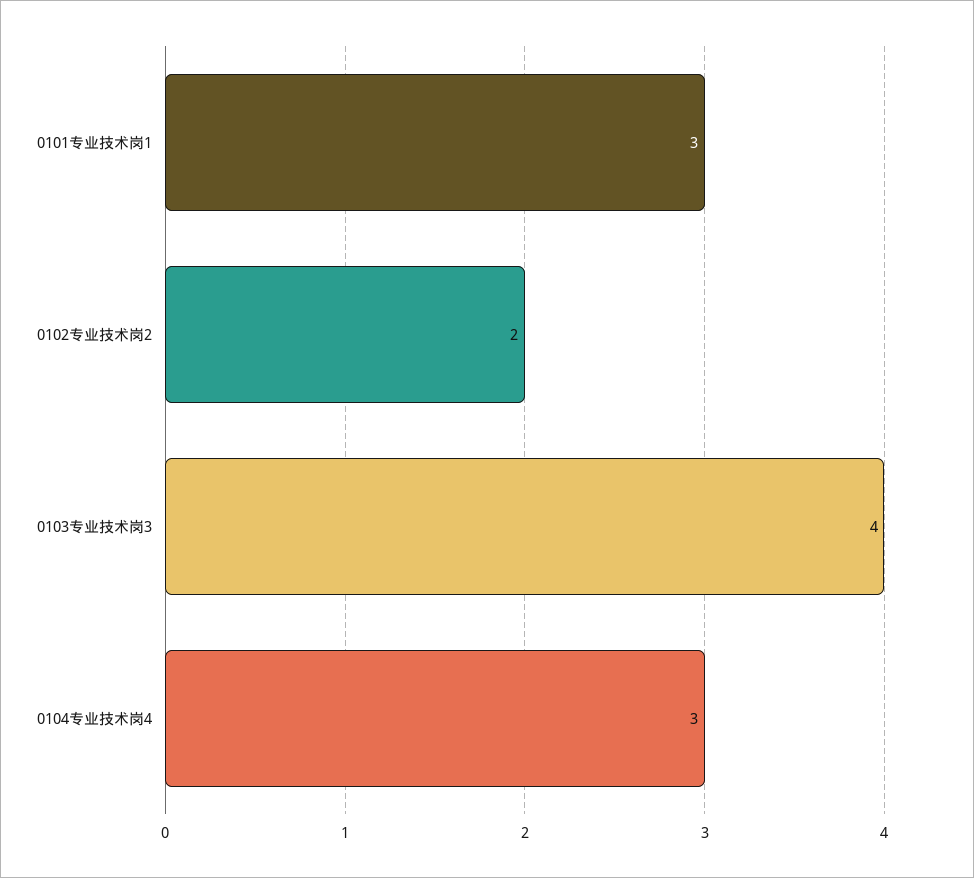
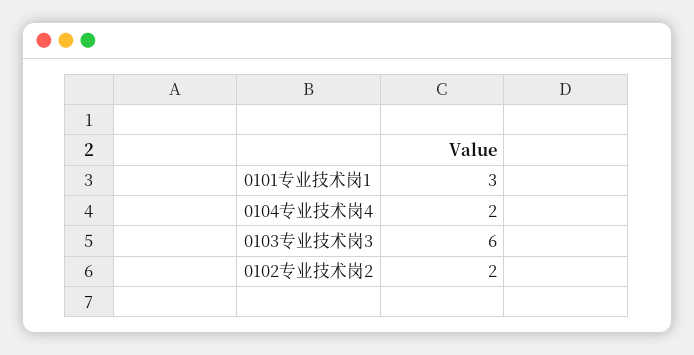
0103专业技术岗3: 4 -> 6
0104专业技术岗4: 3 -> 2

